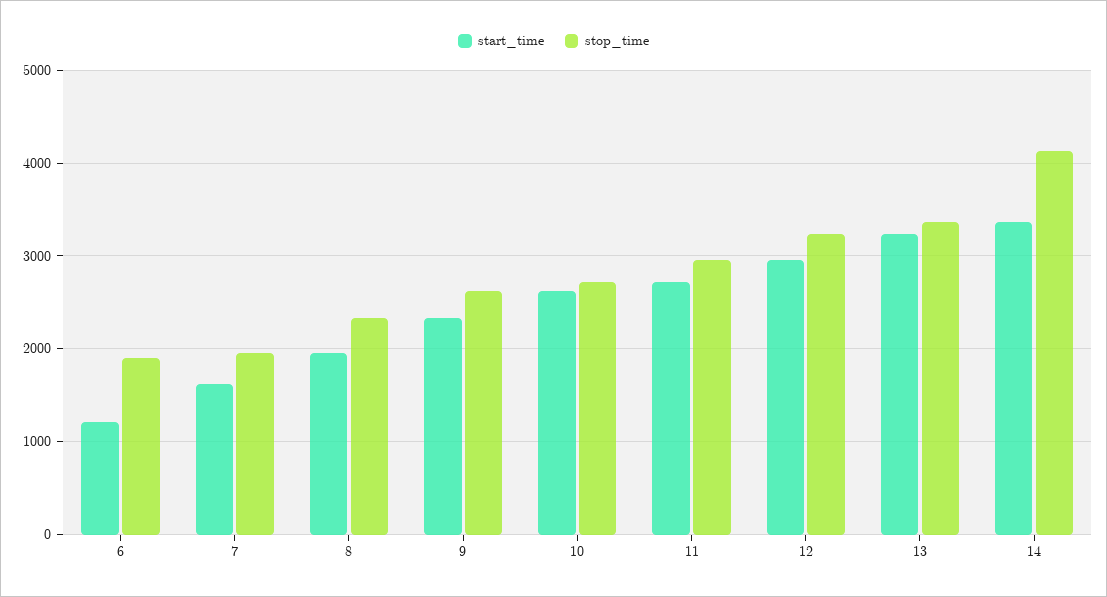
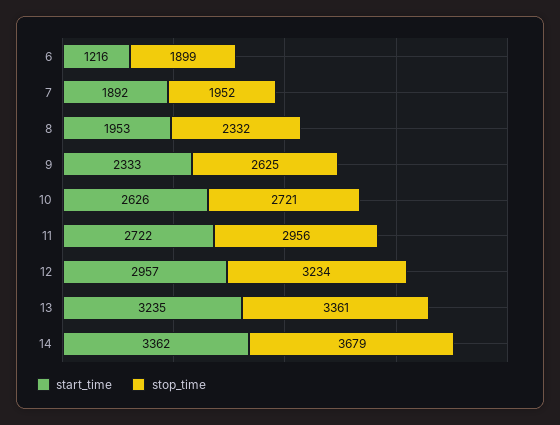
start_time, 7: 1600 -> 1892
stop_time, 14: 4100 -> 3679

